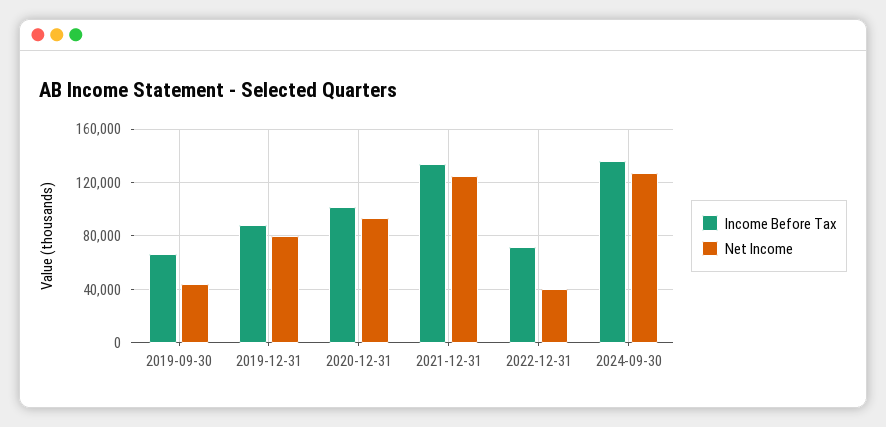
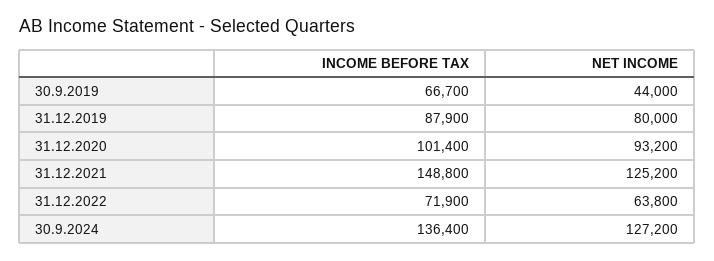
Income Before Tax, 2021-12-31: 135000 -> 148800
Net Income, 2022-12-31: 40000 -> 63800

